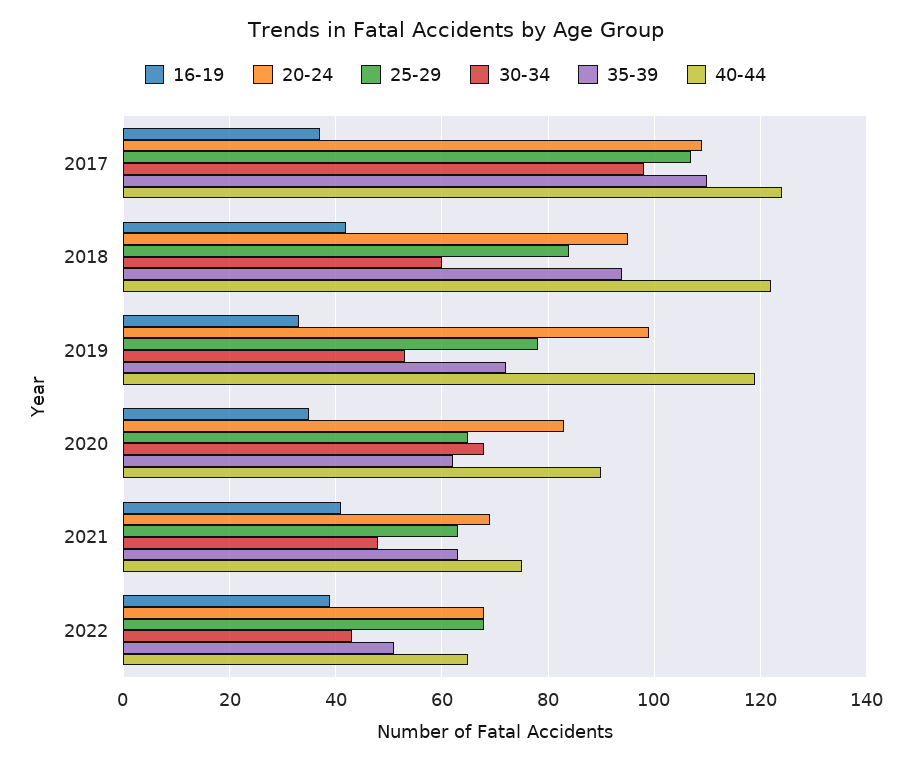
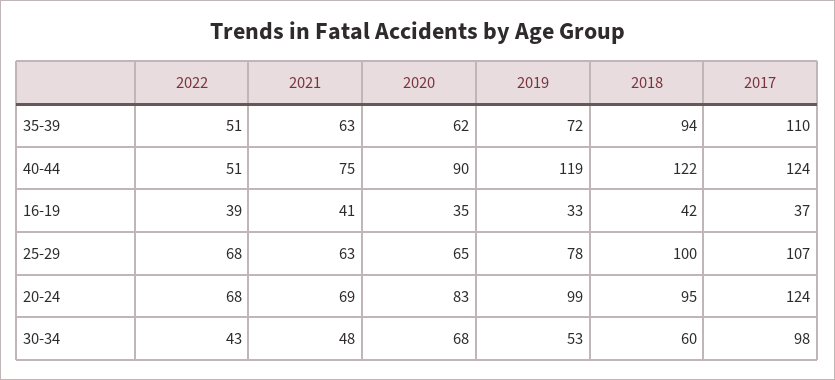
20-24, 2017: 110 -> 124
25-29, 2018: 85 -> 100
40-44, 2022: 65 -> 51

